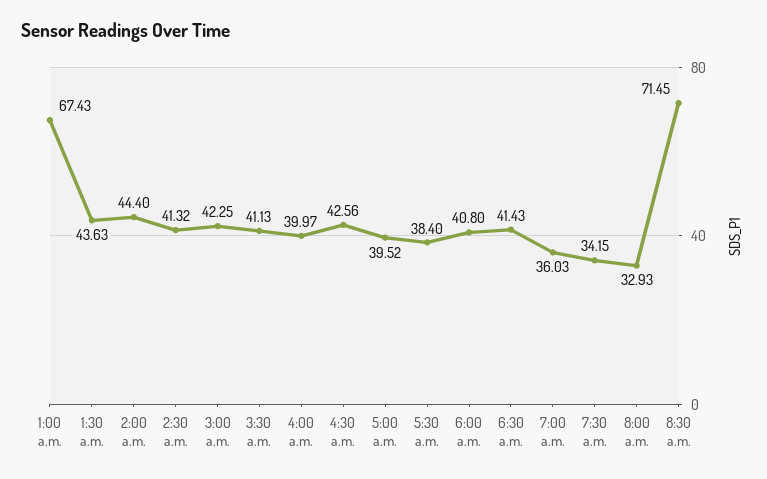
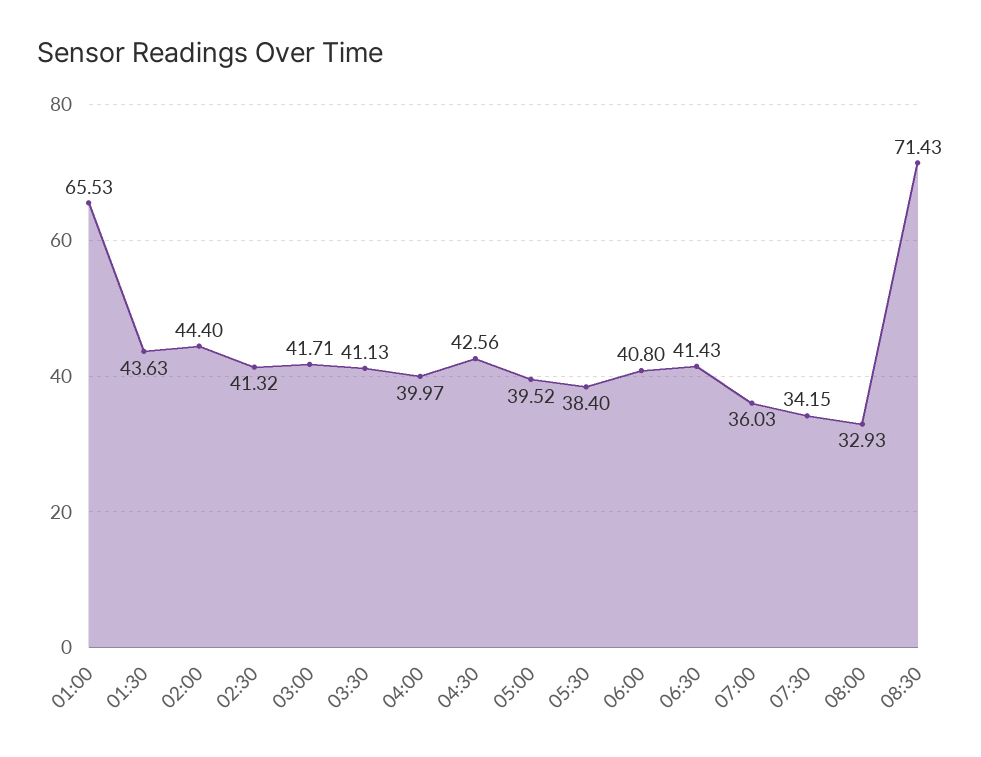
1:00 a.m.: 67.43 -> 65.53
3:00 a.m.: 42.25 -> 41.71
8:30 a.m.: 71.45 -> 71.43

